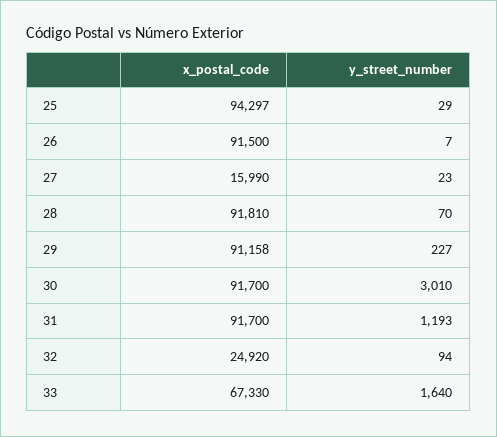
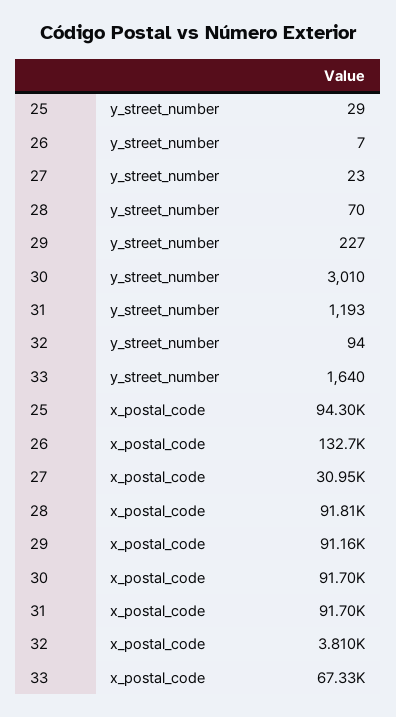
x_postal_code, 26: 91500 -> 132700
x_postal_code, 27: 15990 -> 30950
x_postal_code, 32: 24920 -> 3810

